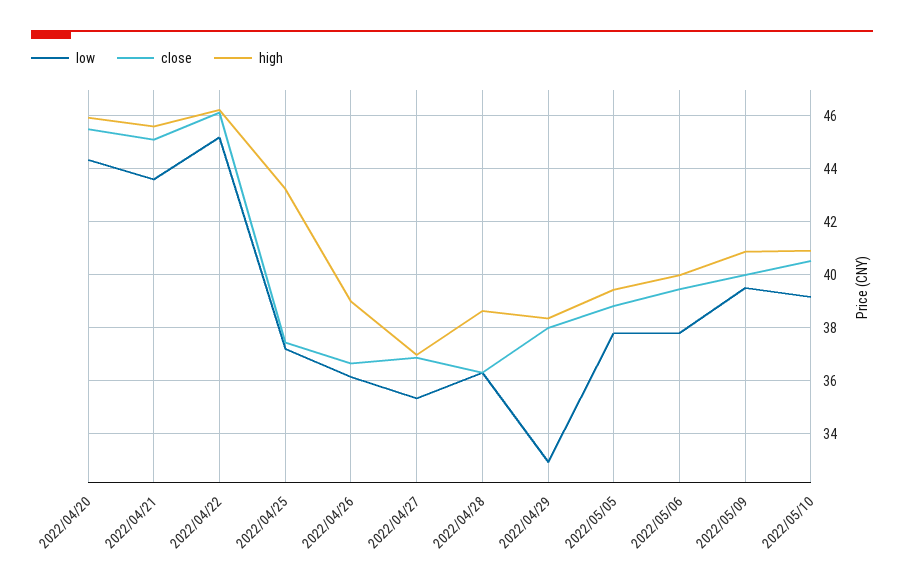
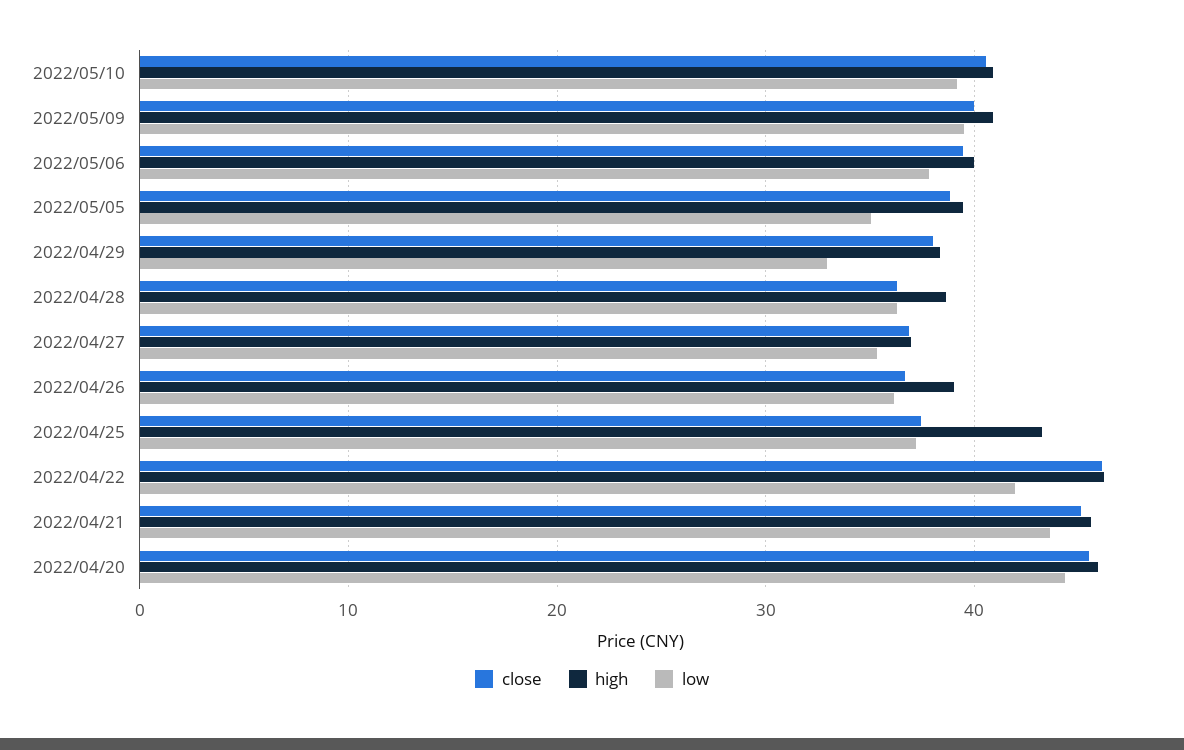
low, 2022/04/22: 45.25 -> 42
low, 2022/05/05: 37.75 -> 35

